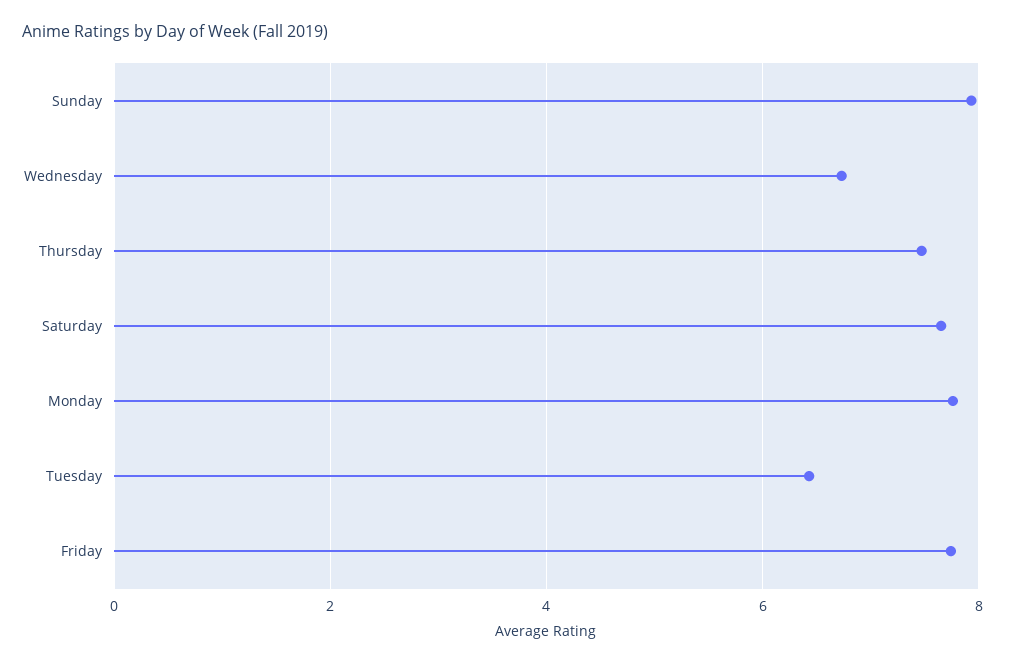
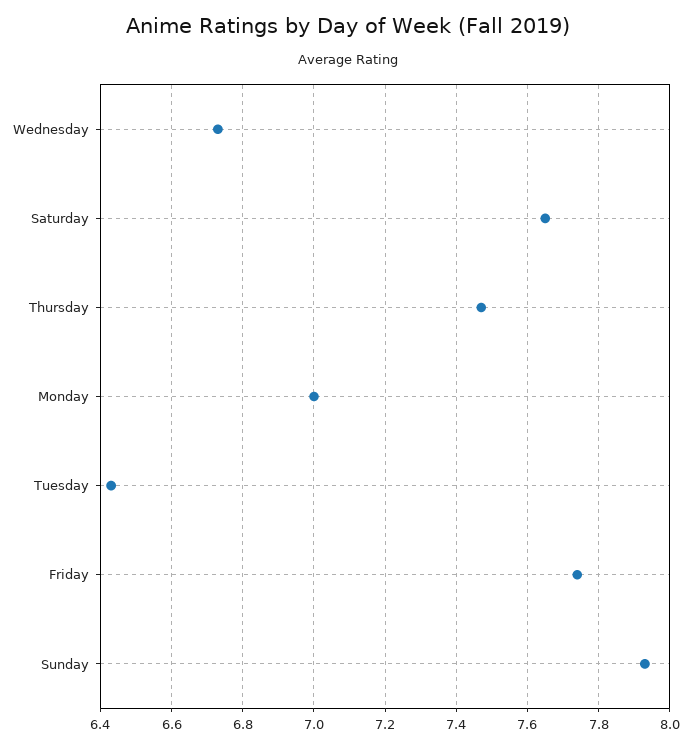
Monday: 7.8 -> 7

